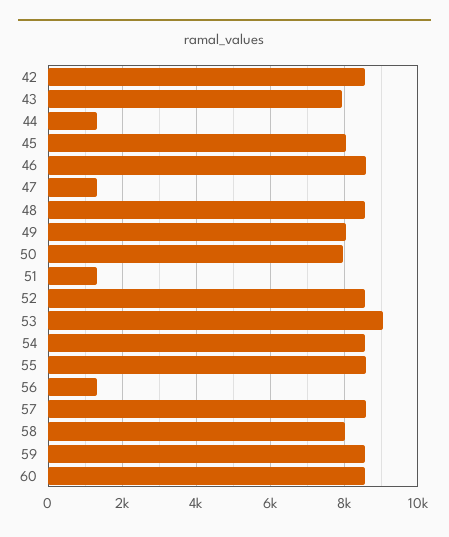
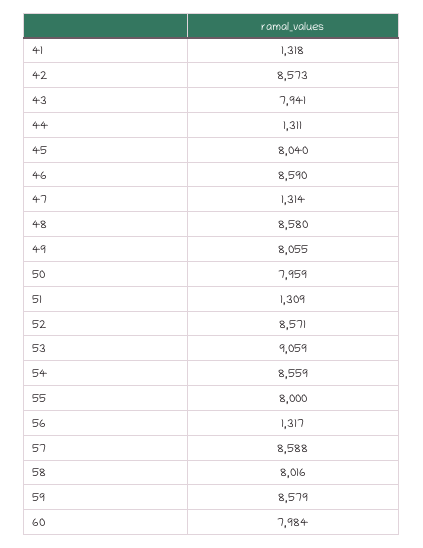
55: 8600 -> 8000
60: 8600 -> 7984
41: none -> 1318

